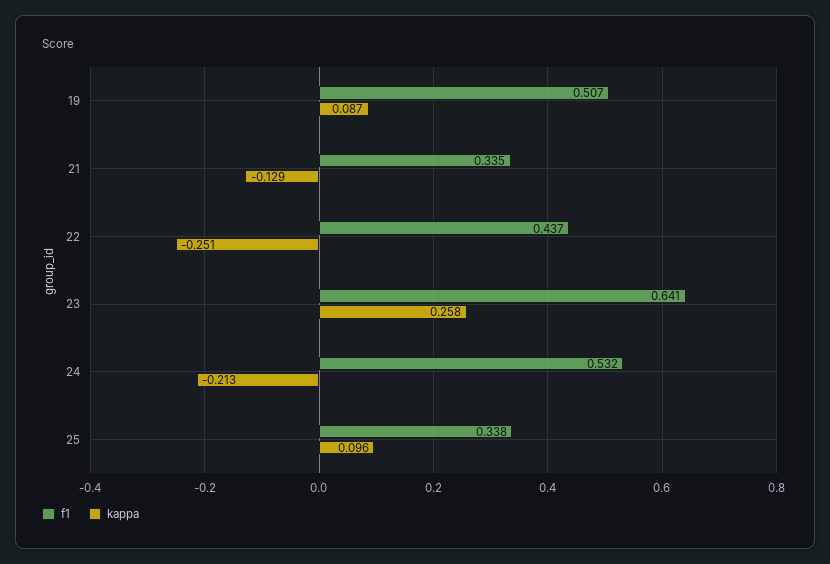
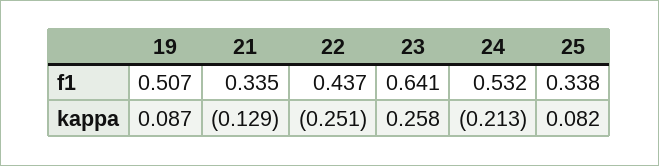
kappa, 25: 0.096 -> 0.082

